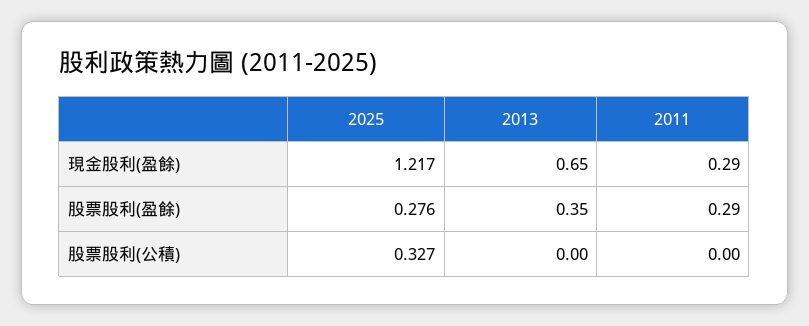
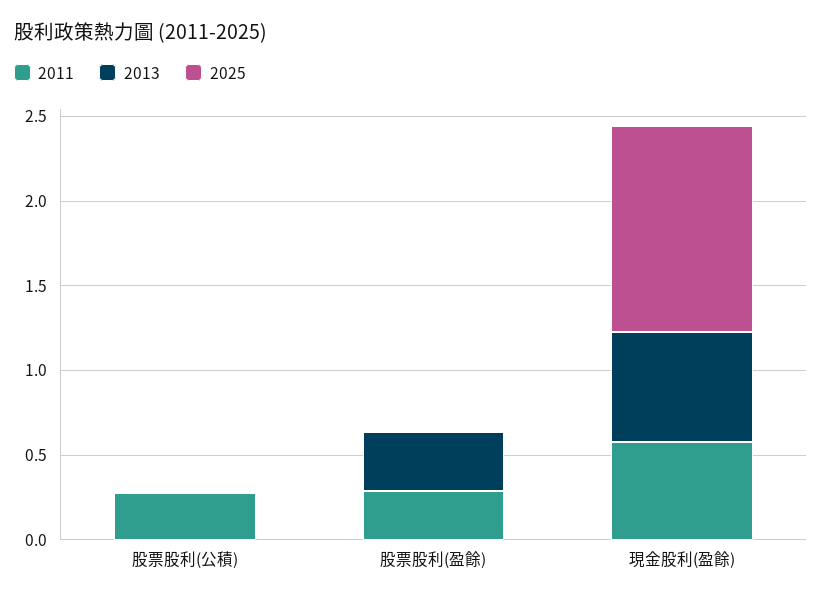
2011, 現金股利(盈餘): 0.29 -> 0.6
2025, 股票股利(盈餘): 0.276 -> 0
2025, 股票股利(公積): 0.327 -> 0
2011, 股票股利(公積): 0 -> 0.3

